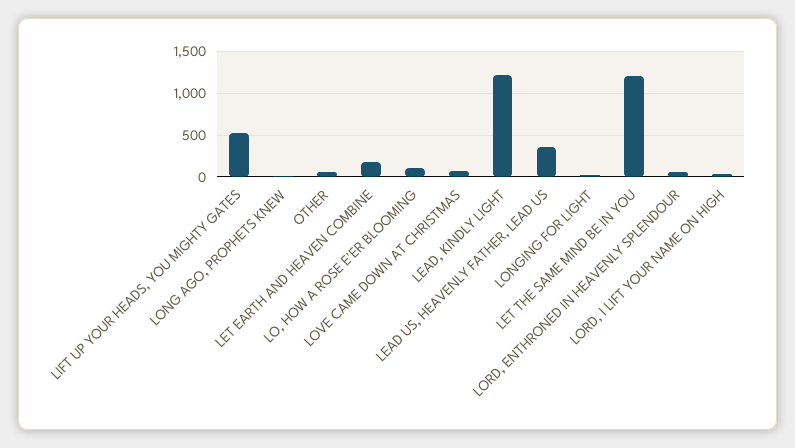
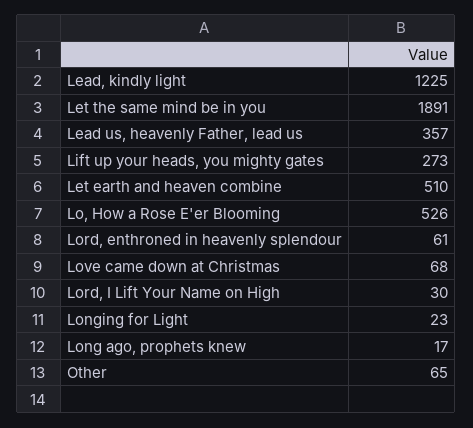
LIFT UP YOUR HEADS, YOU MIGHTY GATES: 500 -> 273
LET EARTH AND HEAVEN COMBINE: 200 -> 510
LO, HOW A ROSE E'ER BLOOMING: 100 -> 526
LET THE SAME MIND BE IN YOU: 1200 -> 1891

